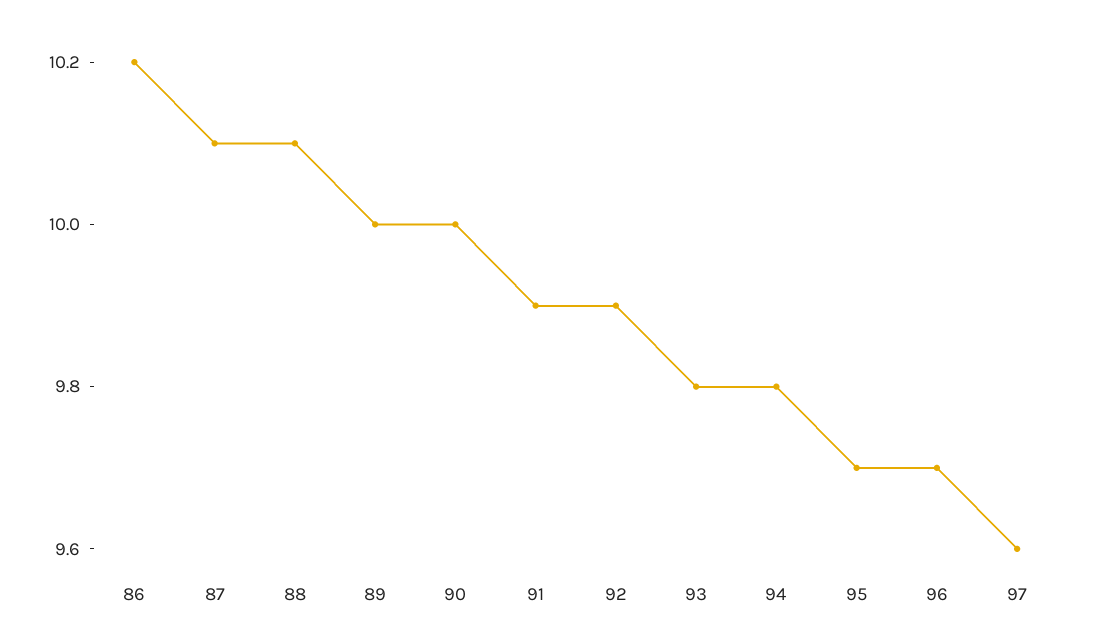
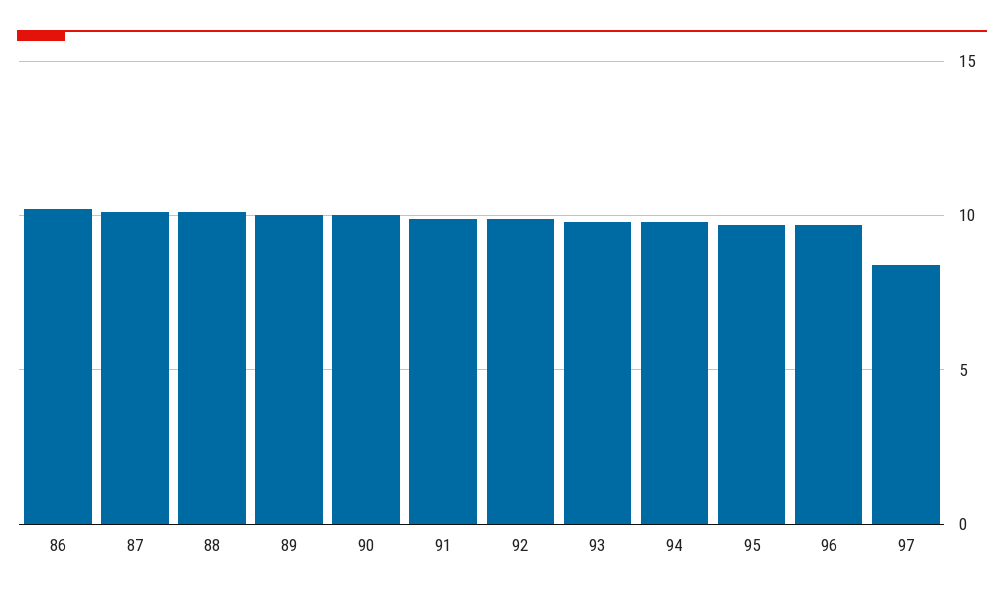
97: 9.6 -> 8.5

